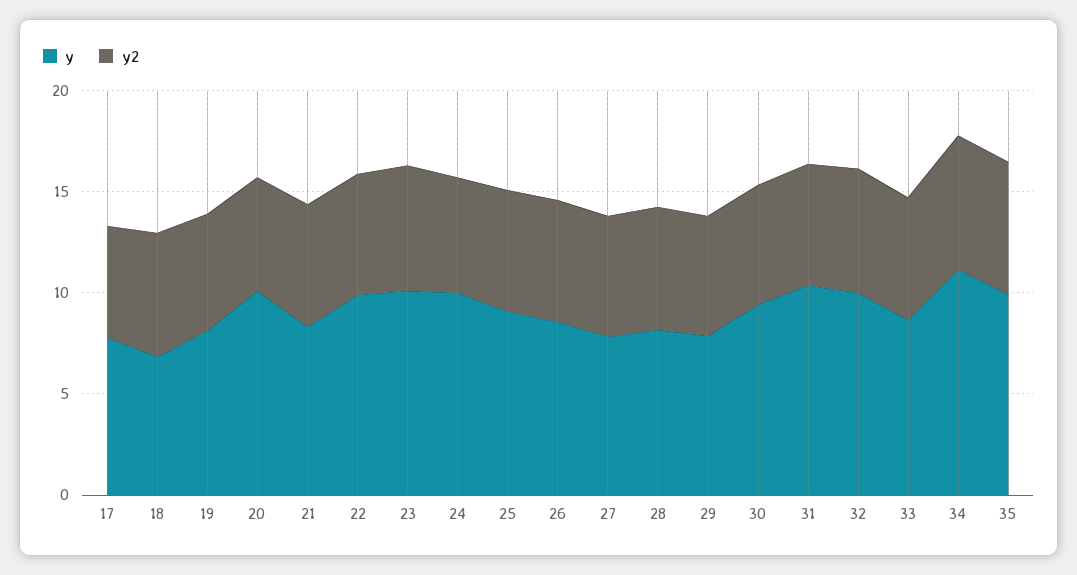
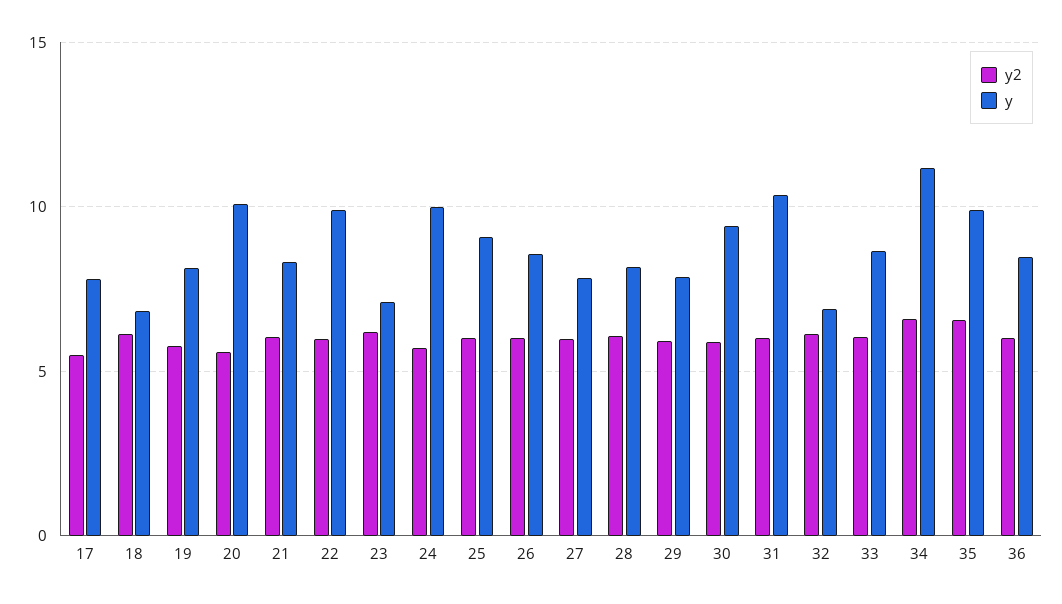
y, 23: 10 -> 7
y, 32: 10 -> 7
y2, 36: none -> 6
y, 36: none -> 8.5

